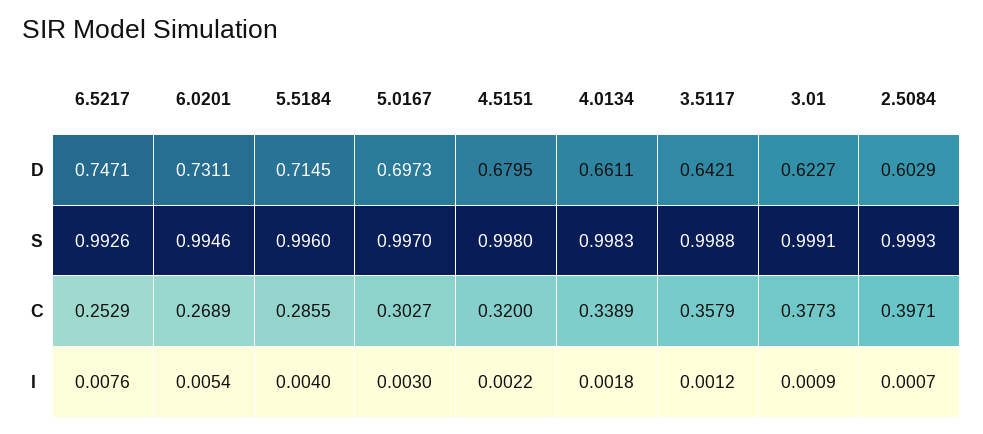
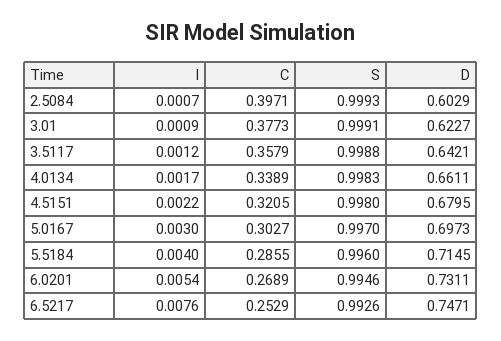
4.5151, C: 0.32 -> 0.3205
4.0134, I: 0.0018 -> 0.0017

